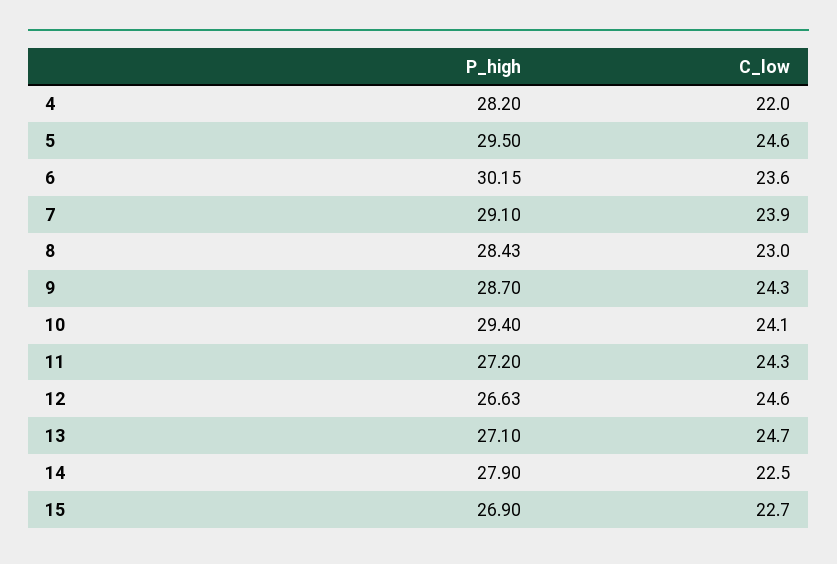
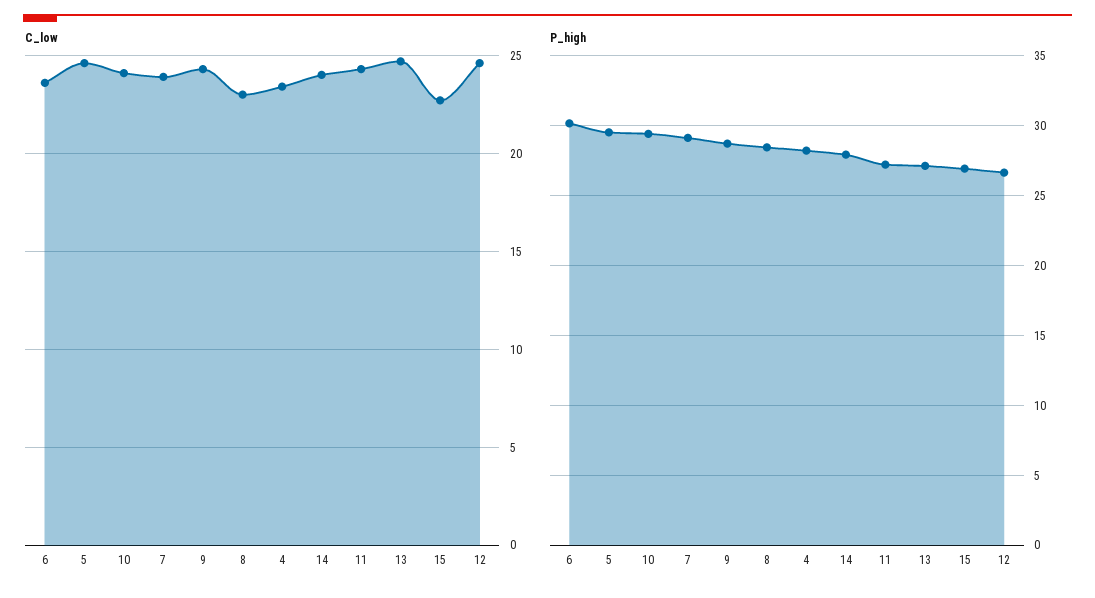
C_low, 4: 22 -> 23.5
C_low, 14: 22.5 -> 24

